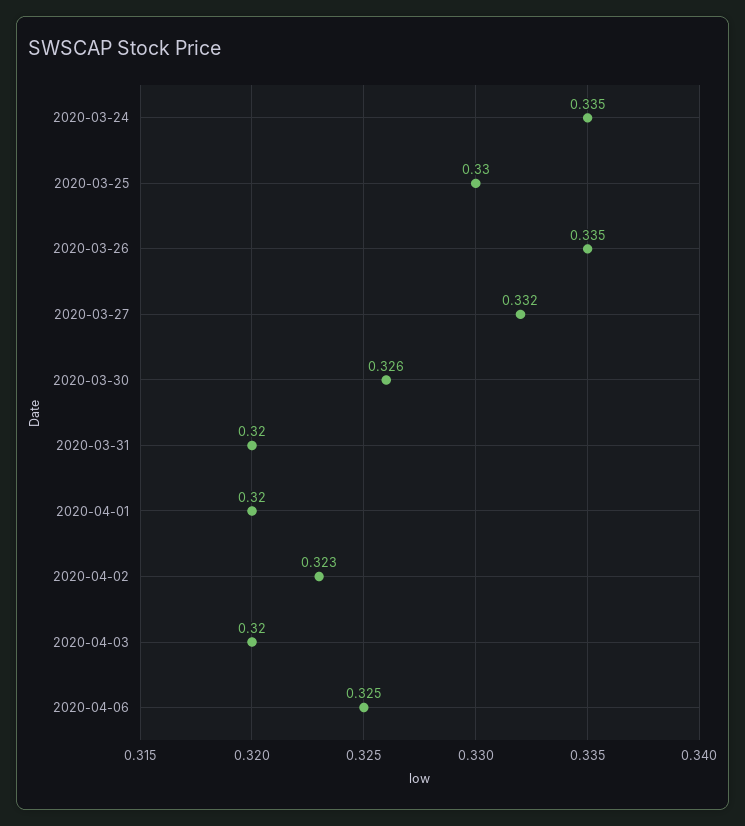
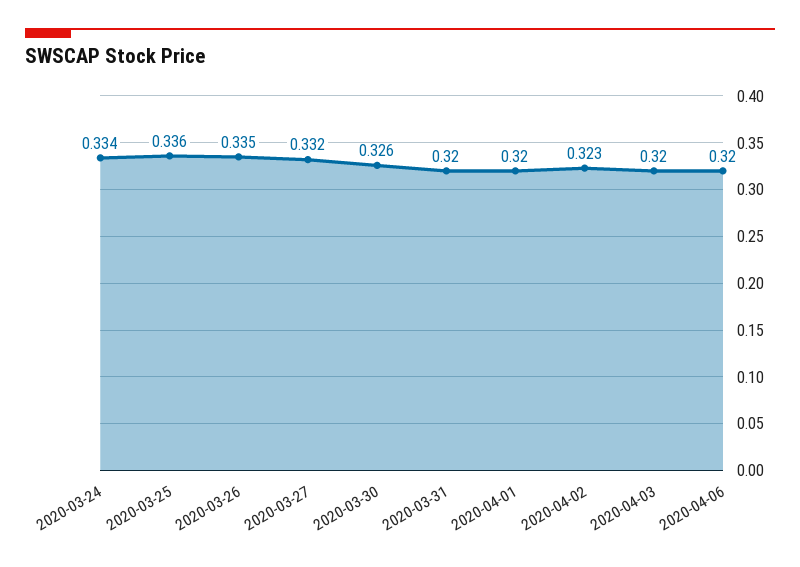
2020-03-24: 0.335 -> 0.334
2020-03-25: 0.33 -> 0.336
2020-04-06: 0.325 -> 0.32

